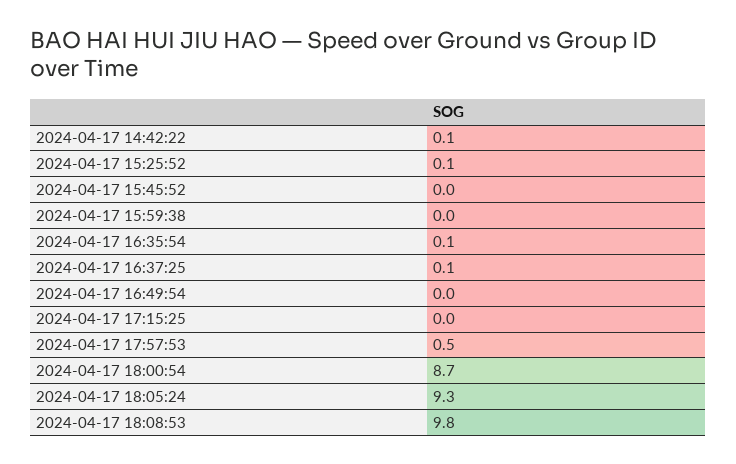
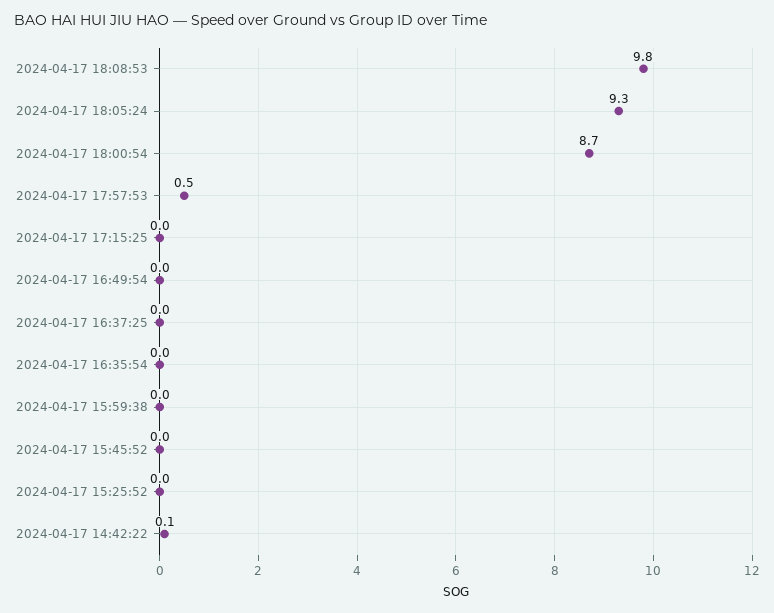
2024-04-17 15:25:52: 0.1 -> 0
2024-04-17 16:35:54: 0.1 -> 0
2024-04-17 16:37:25: 0.1 -> 0

